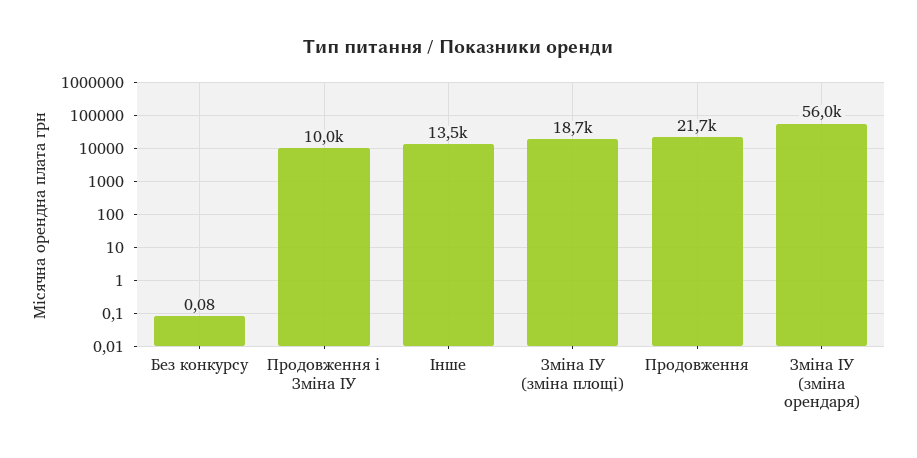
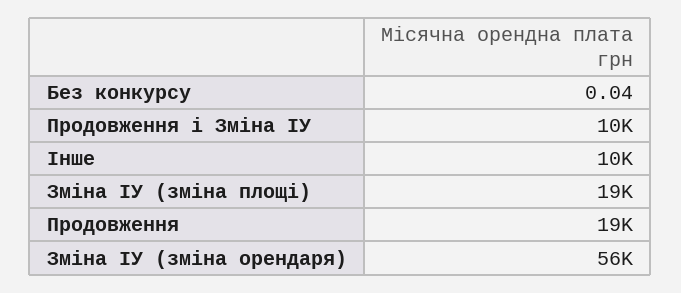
Без конкурсу: 0.08 -> 0.04
Інше: 13500 -> 10000
Продовження: 21700 -> 19000

